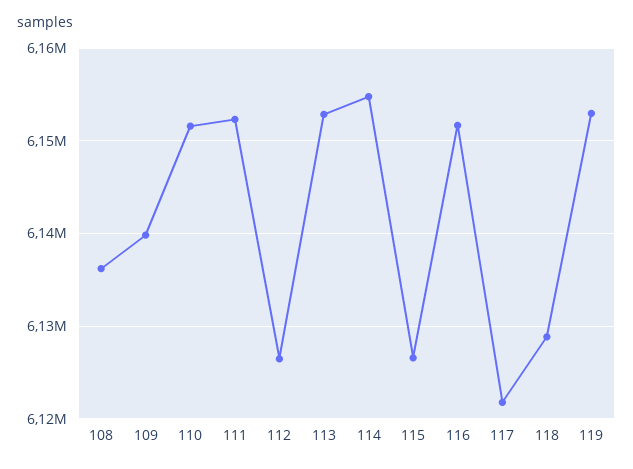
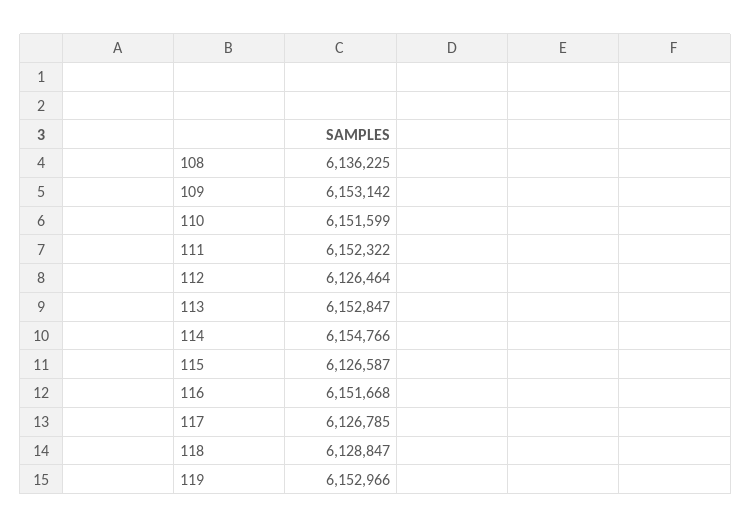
109: 6140000 -> 6153142
117: 6122000 -> 6126785

